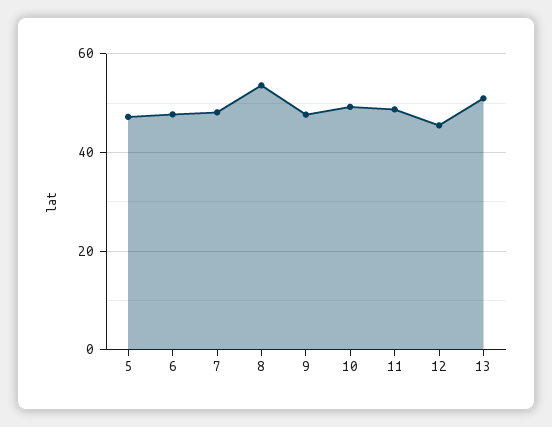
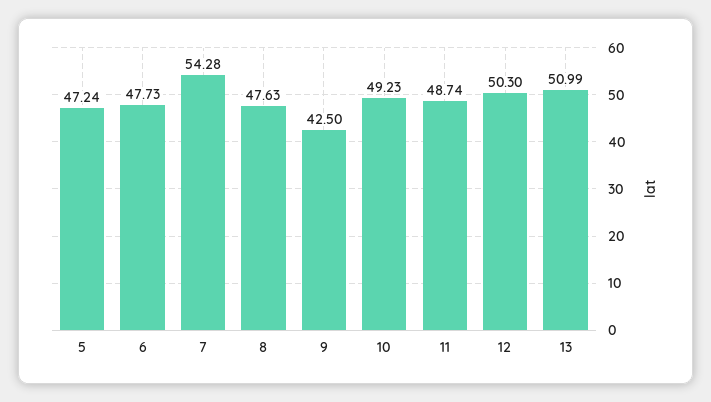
7: 48 -> 54.28
8: 54 -> 47.63
9: 48 -> 42.5
12: 46 -> 50.3

